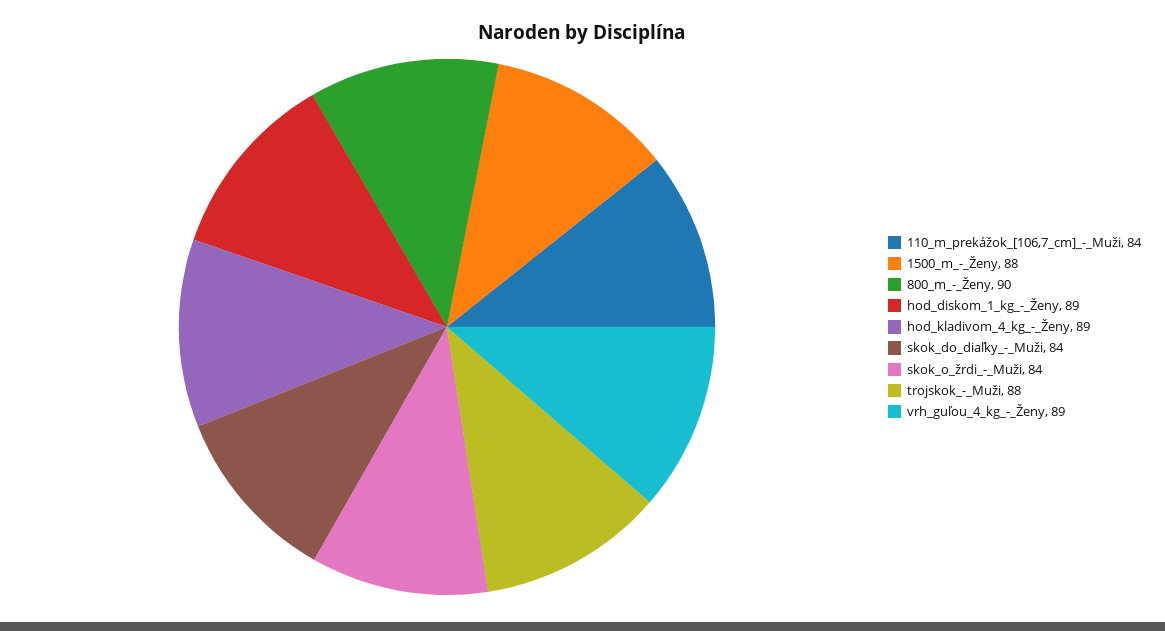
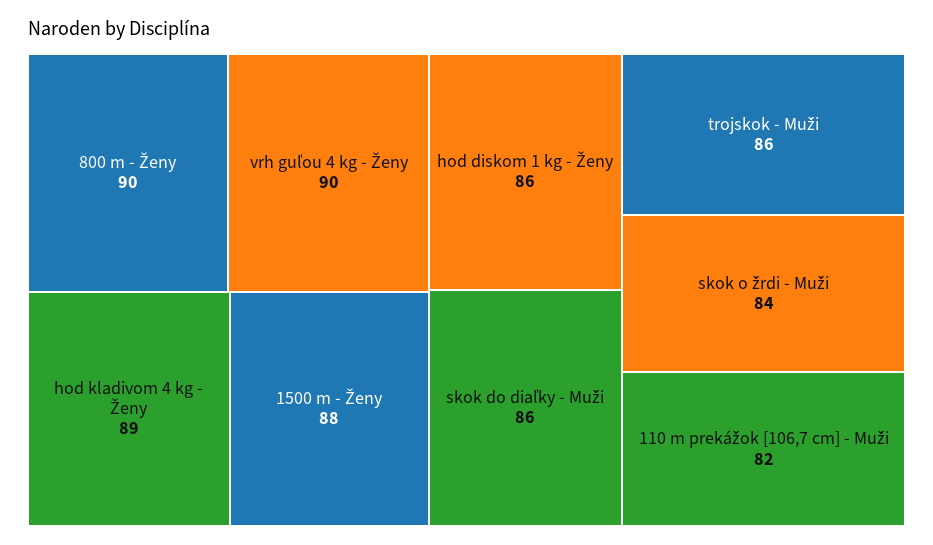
110_m_prekážok_[106,7_cm]_-_Muži: 84 -> 82
hod_diskom_1_kg_-_Ženy: 89 -> 86
skok_do_diaľky_-_Muži: 84 -> 86
trojskok_-_Muži: 88 -> 86
vrh_guľou_4_kg_-_Ženy: 89 -> 90

